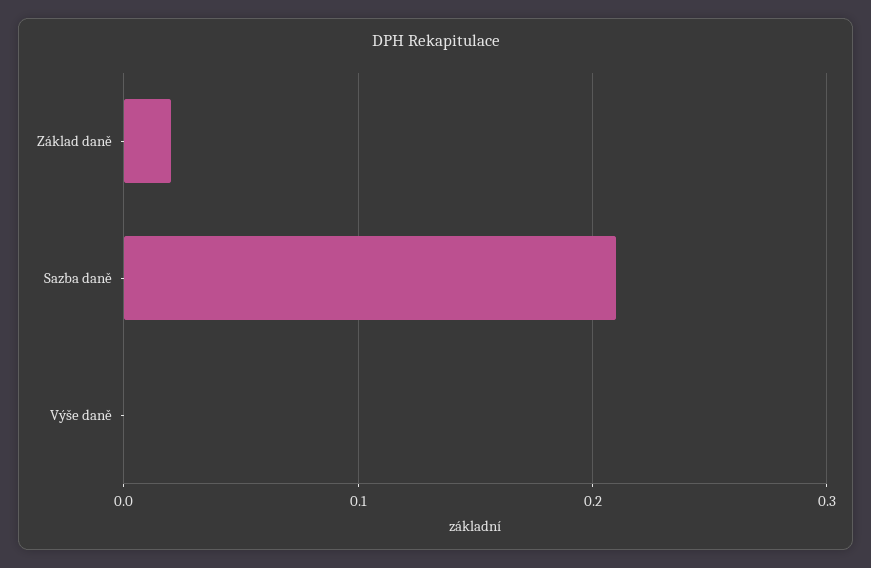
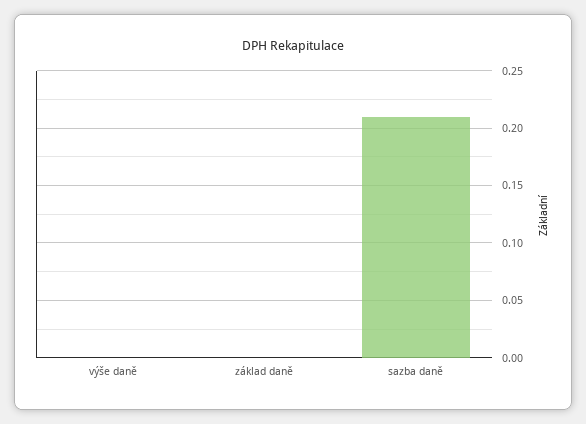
Základ daně: 0.02 -> 0

